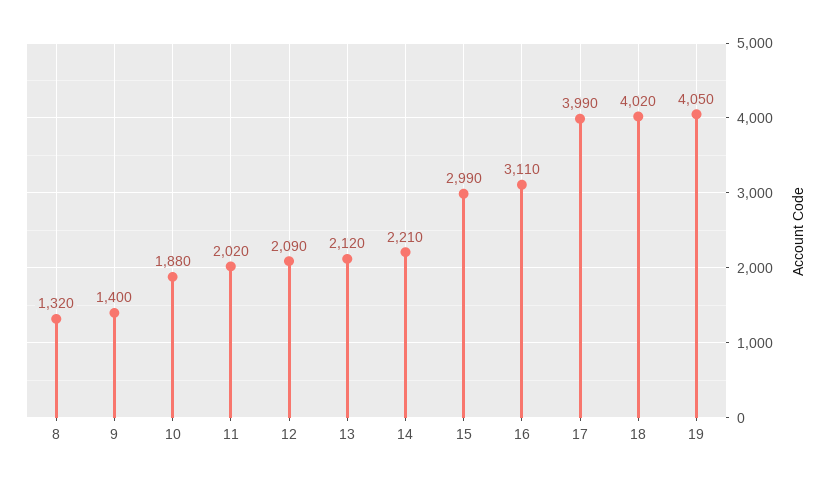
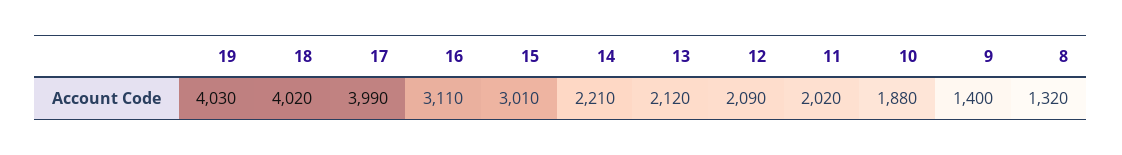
15: 2990 -> 3010
19: 4050 -> 4030

